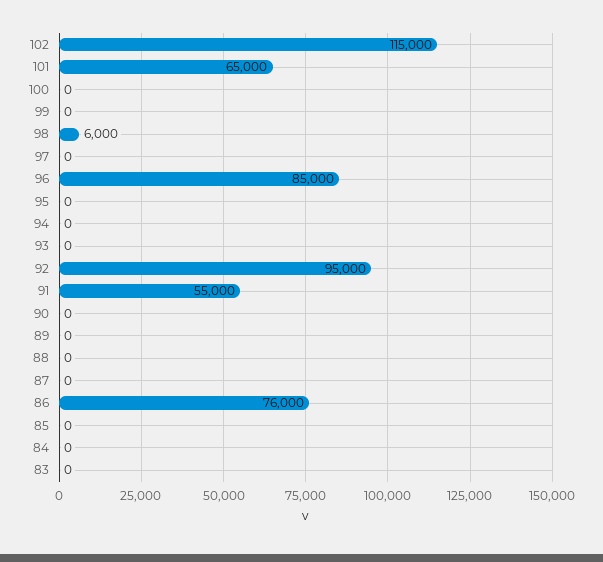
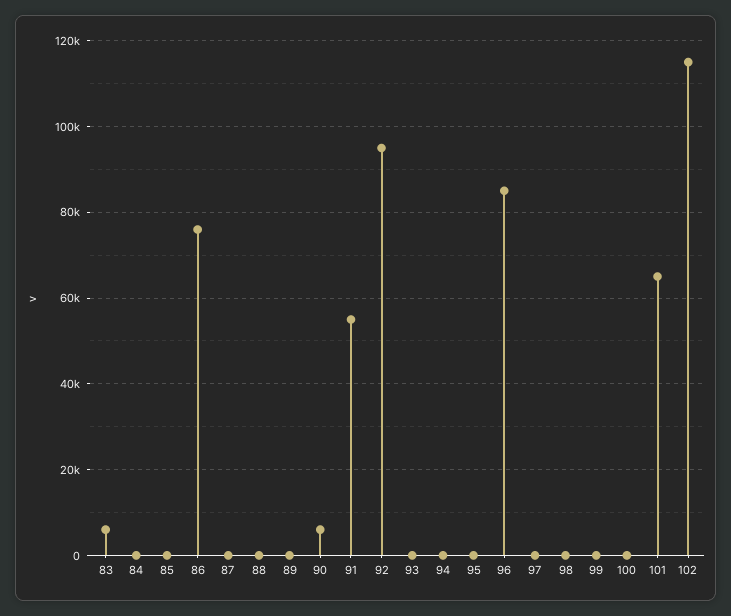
98: 6000 -> 0
90: 0 -> 6000
83: 0 -> 6000

